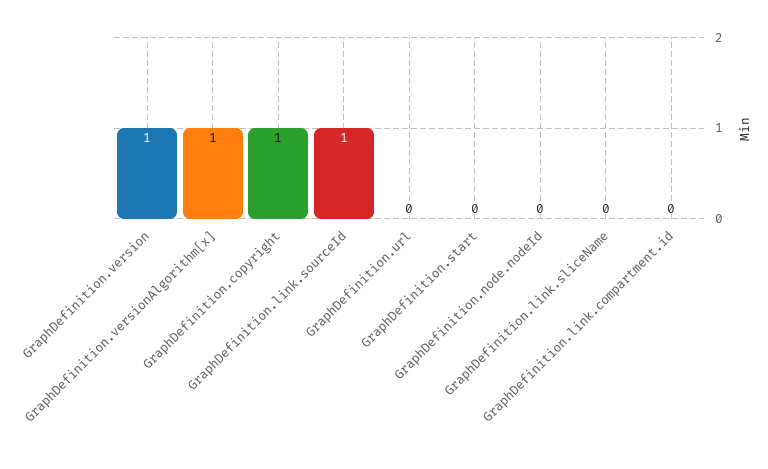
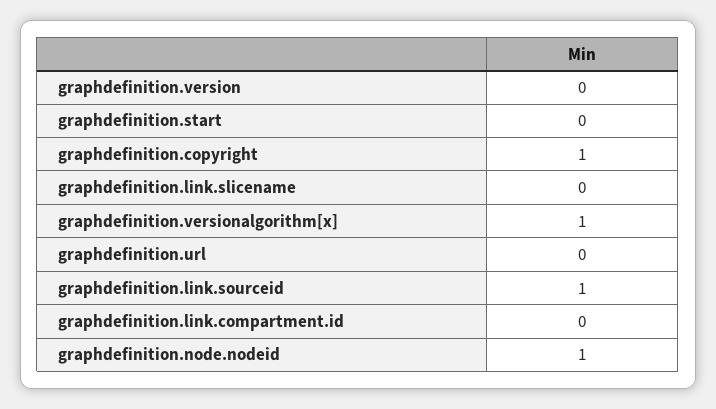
GraphDefinition.version: 1 -> 0
GraphDefinition.node.nodeId: 0 -> 1

